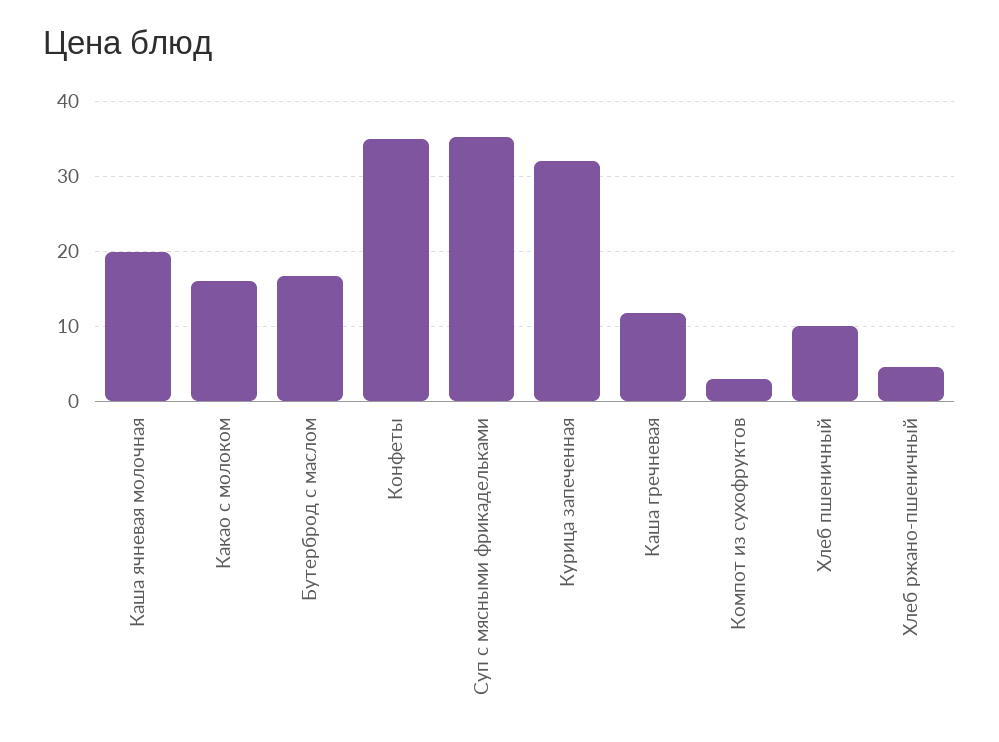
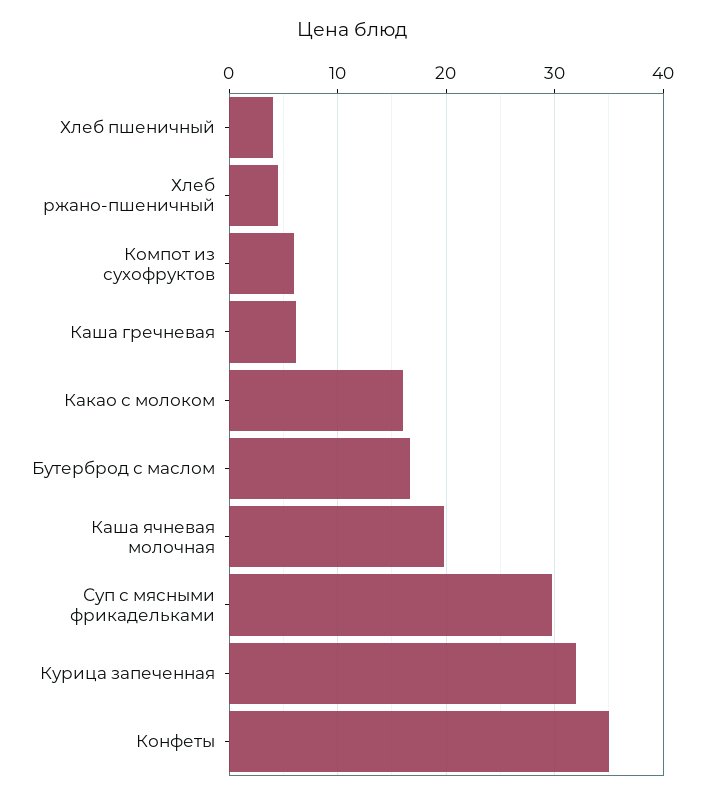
Суп с мясными фрикадельками: 35 -> 30
Каша гречневая: 12 -> 6
Компот из сухофруктов: 3 -> 6
Хлеб пшеничный: 10 -> 4

